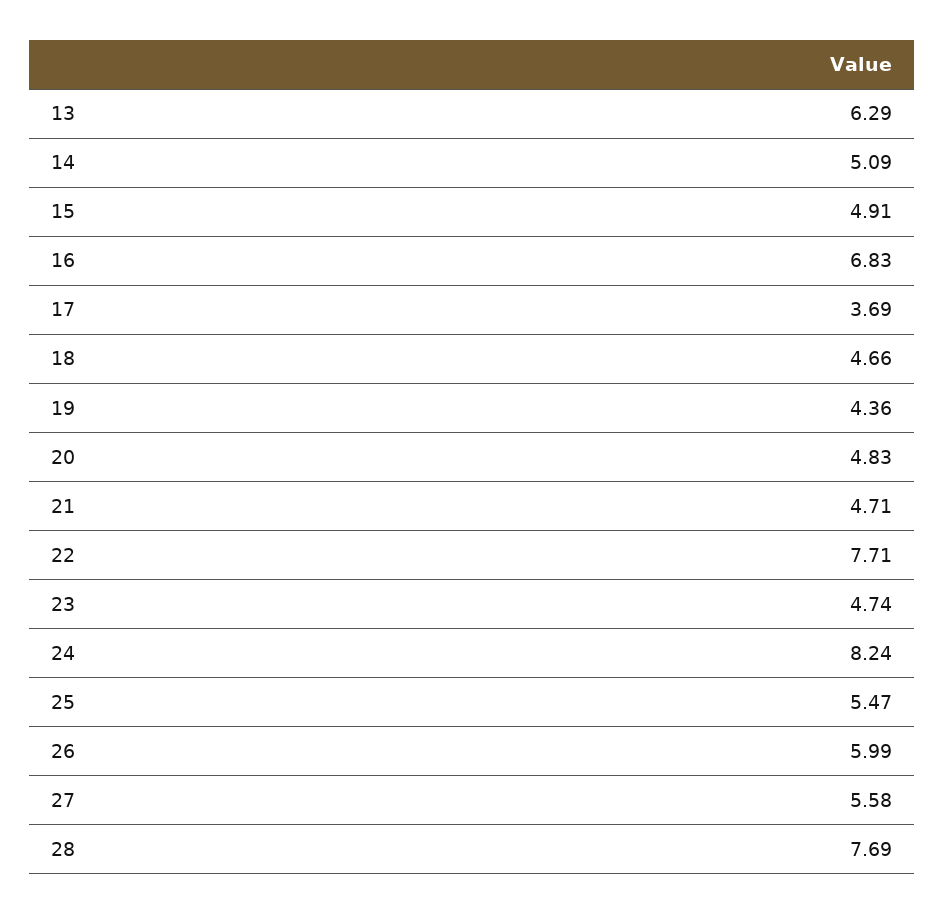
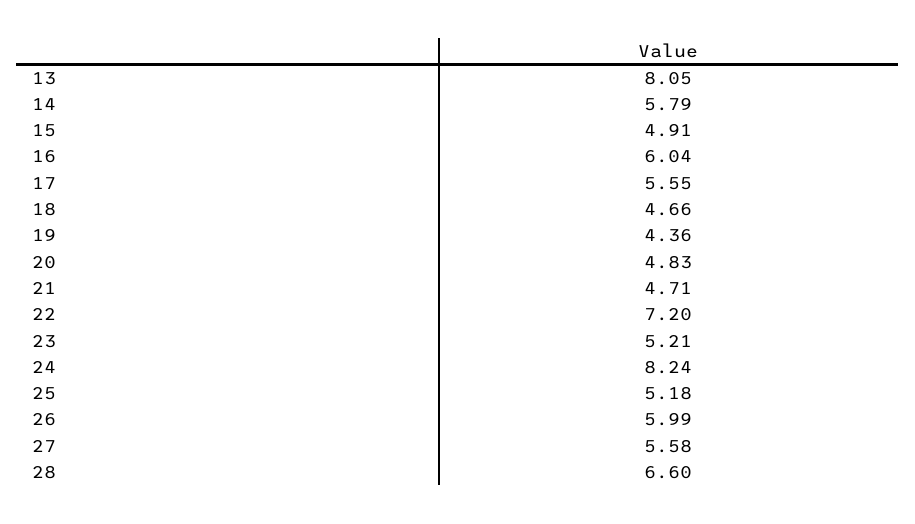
13: 6.29 -> 8.05
14: 5.09 -> 5.79
16: 6.83 -> 6.04
17: 3.69 -> 5.55
22: 7.71 -> 7.2
23: 4.74 -> 5.21
25: 5.47 -> 5.18
28: 7.69 -> 6.6

